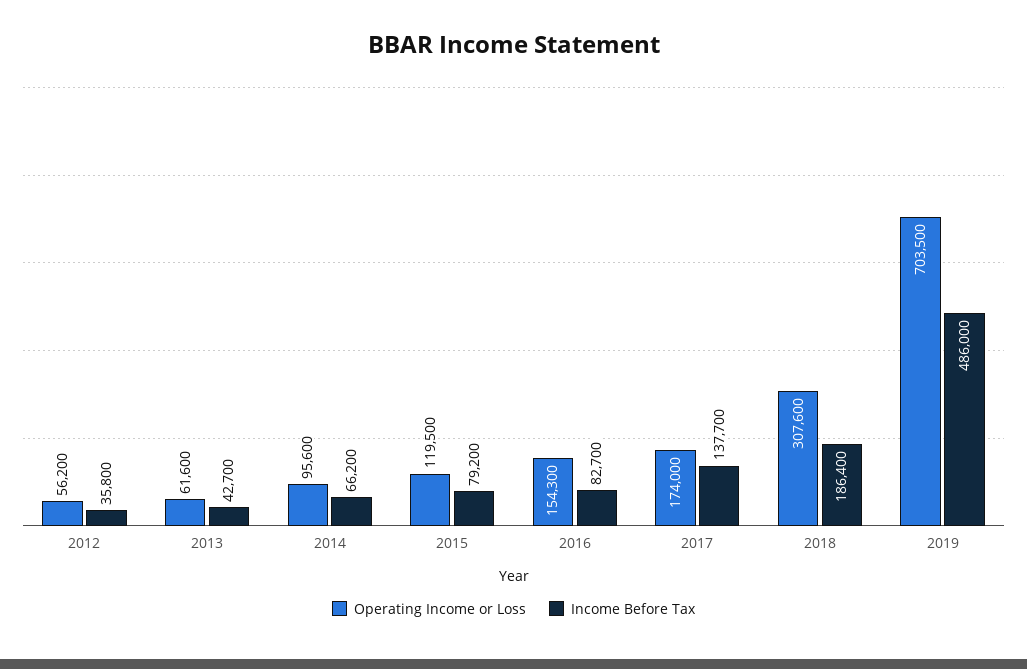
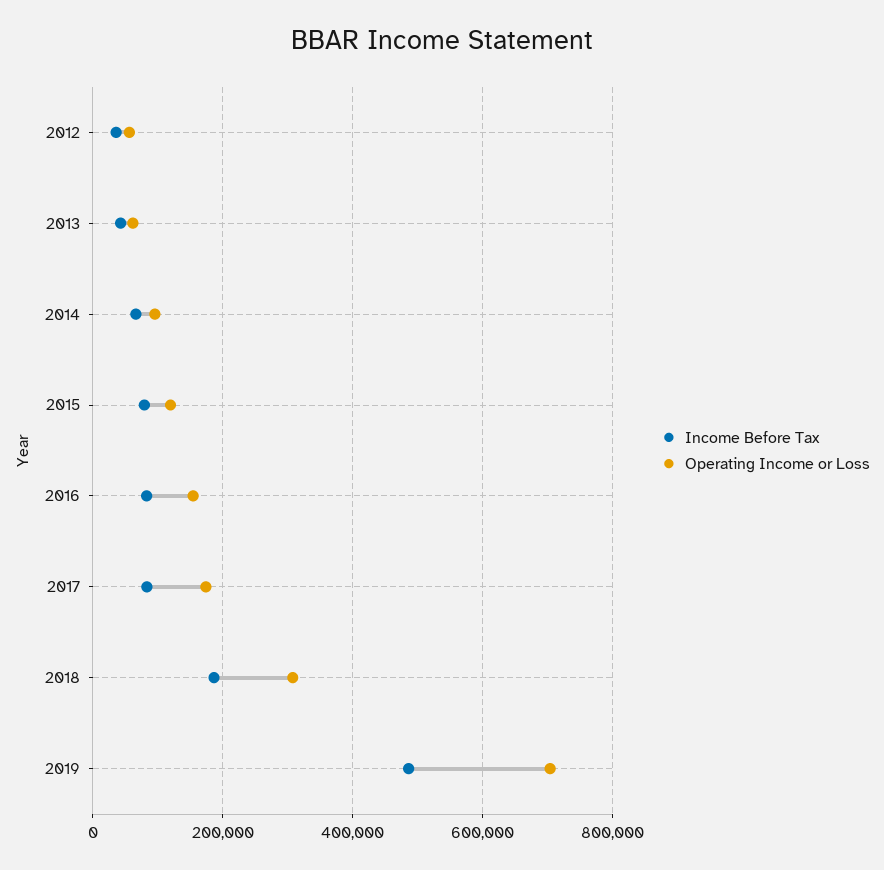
Income Before Tax, 2017: 137700 -> 80000

